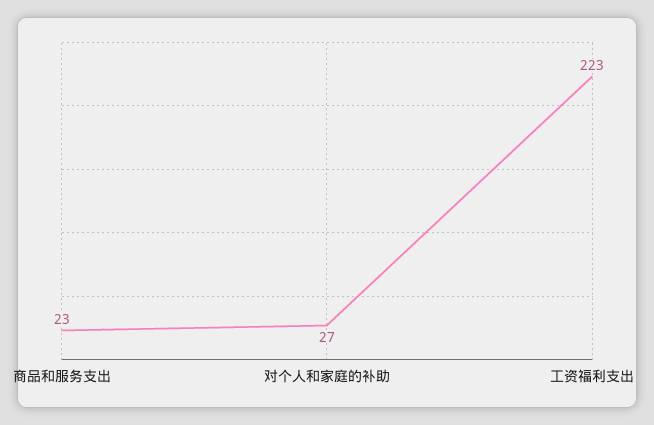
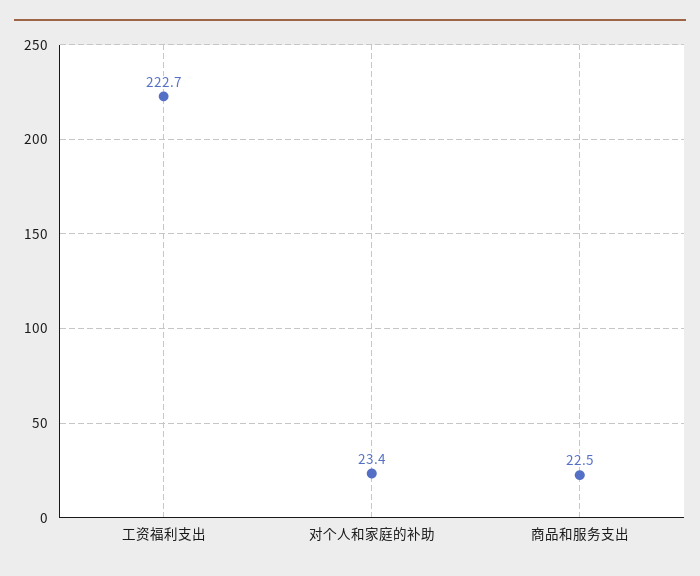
对个人和家庭的补助: 27 -> 23.4

